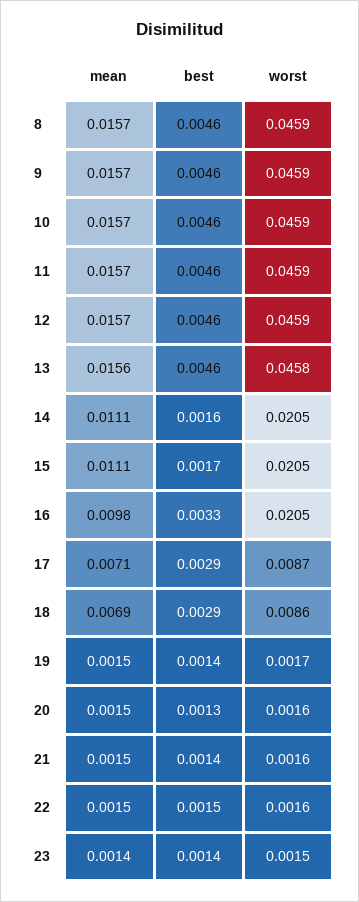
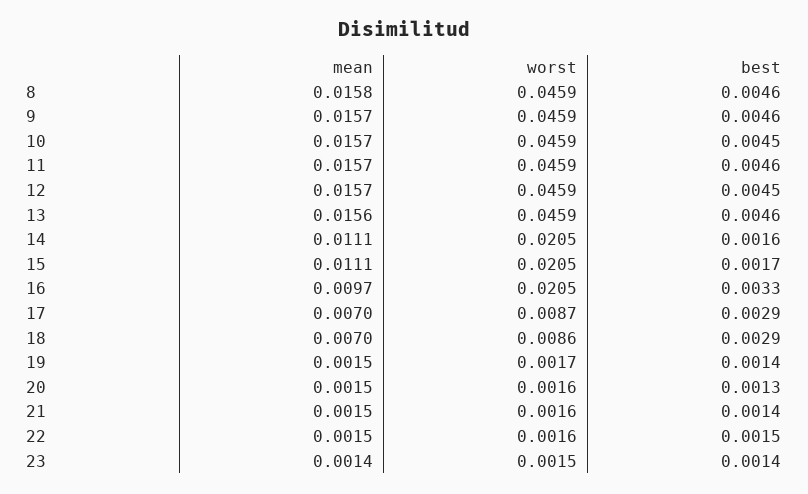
mean, 8: 0.0157 -> 0.0158
best, 10: 0.0046 -> 0.0045
best, 12: 0.0046 -> 0.0045
worst, 13: 0.0458 -> 0.0459
mean, 16: 0.0098 -> 0.0097
mean, 17: 0.0071 -> 0.007
mean, 18: 0.0069 -> 0.007

